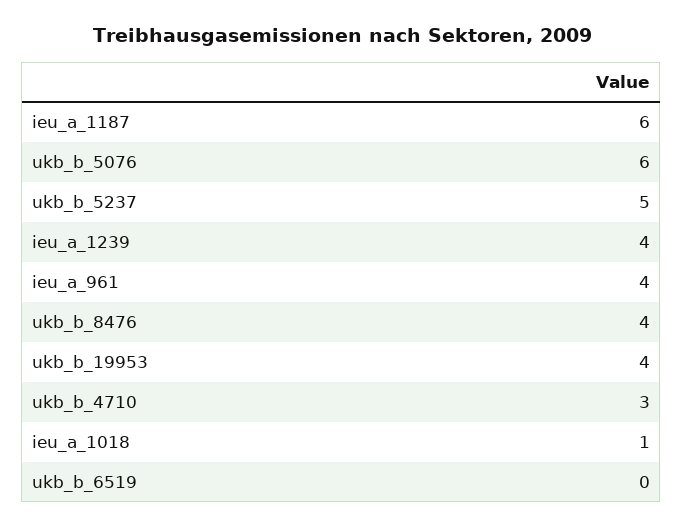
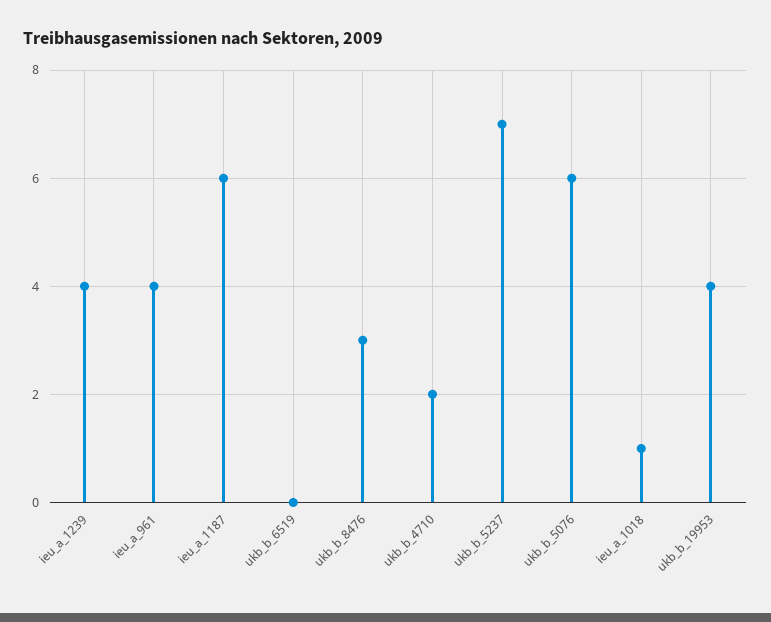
ukb_b_5237: 5 -> 7
ukb_b_8476: 4 -> 3
ukb_b_4710: 3 -> 2

